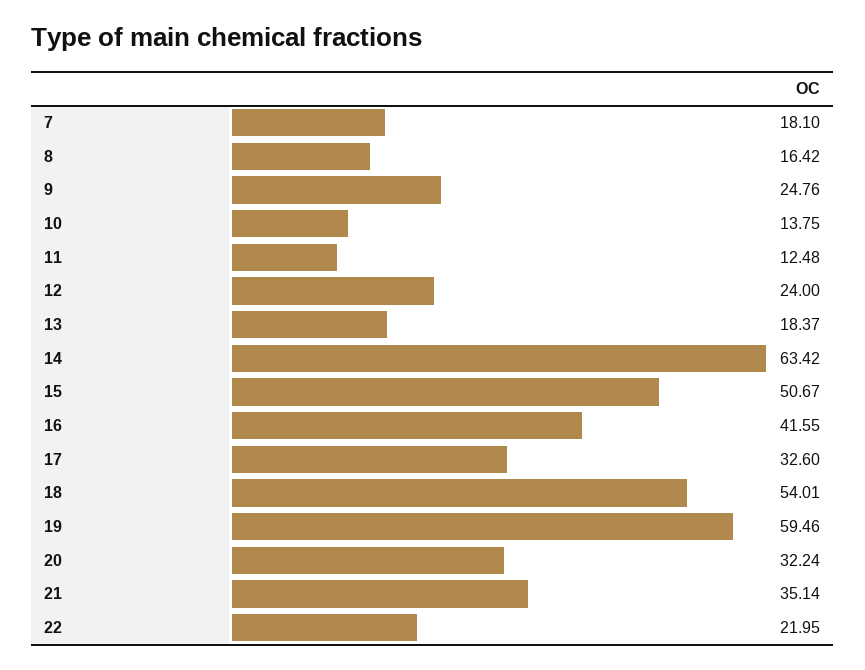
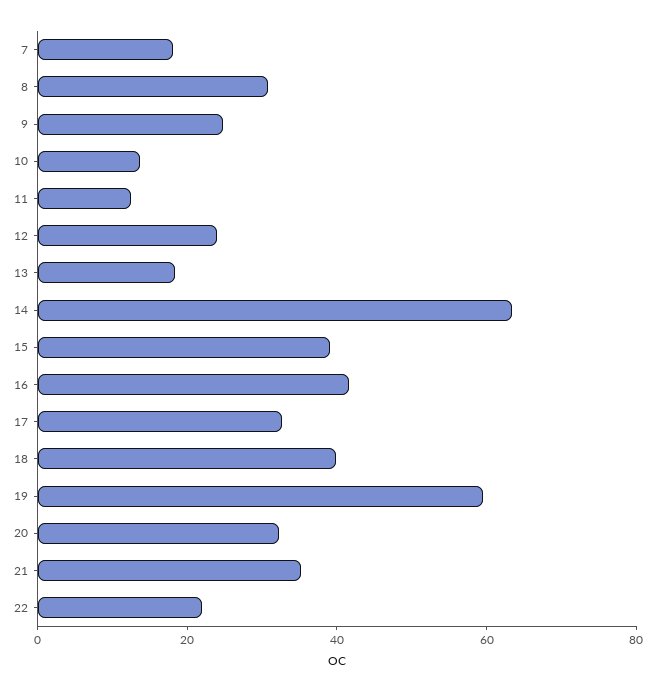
8: 16.42 -> 30
15: 50.67 -> 40
18: 54.01 -> 40

